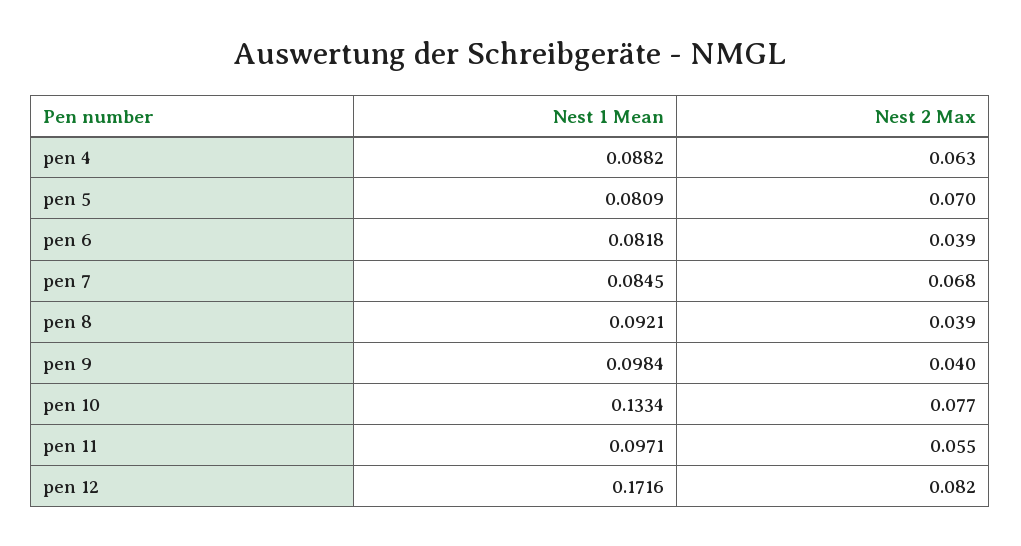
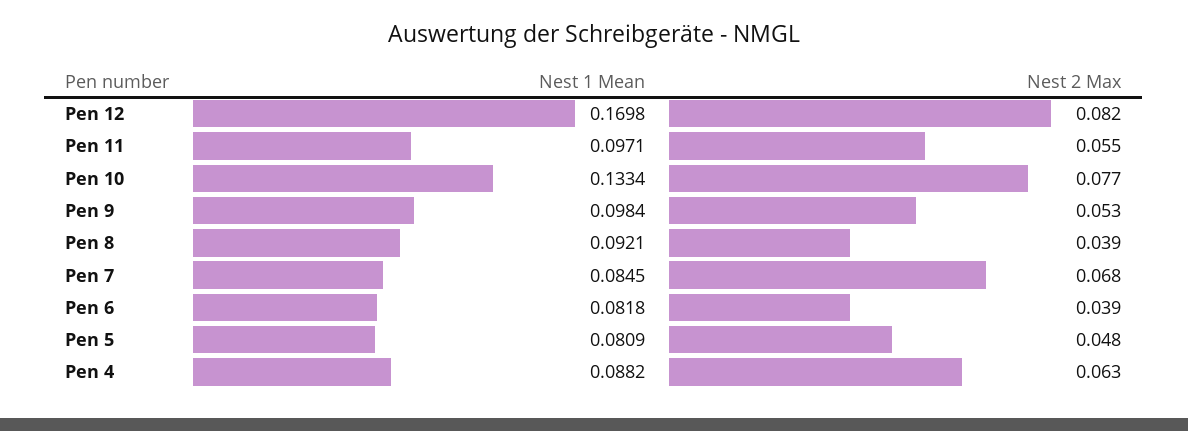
Nest 2 Max, pen 5: 0.07 -> 0.048
Nest 2 Max, pen 9: 0.04 -> 0.053
Nest 1 Mean, pen 12: 0.1716 -> 0.1698

